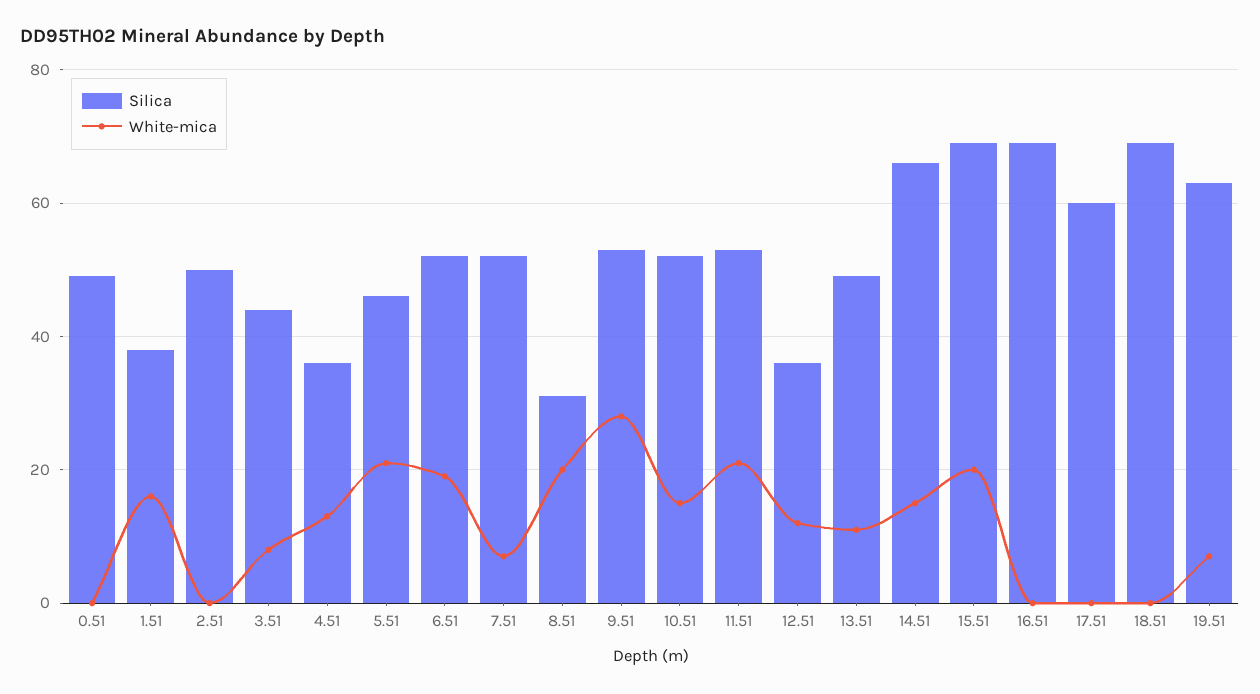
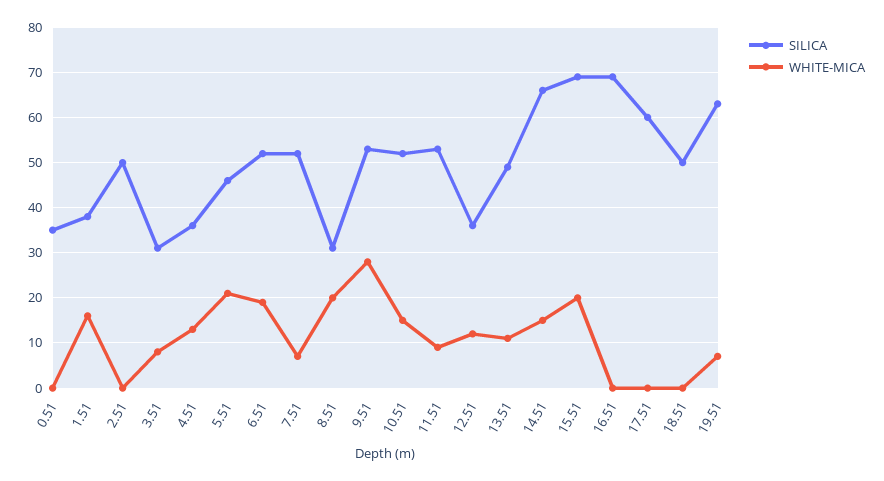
Silica, 0.51: 50 -> 35
Silica, 3.51: 45 -> 30
White-mica, 11.51: 20 -> 10
Silica, 18.51: 70 -> 50

